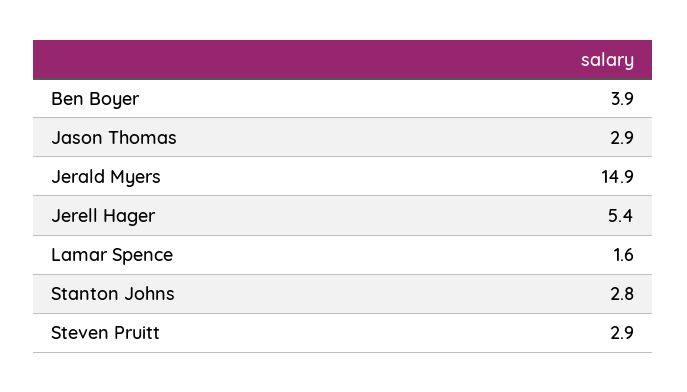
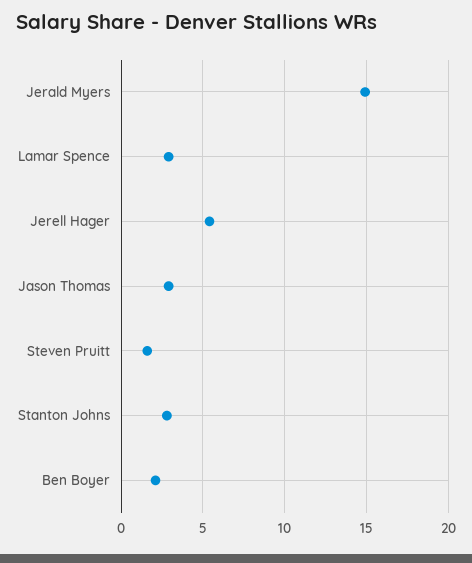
Ben Boyer: 3.9 -> 2
Lamar Spence: 1.6 -> 3
Steven Pruitt: 2.9 -> 1.5

